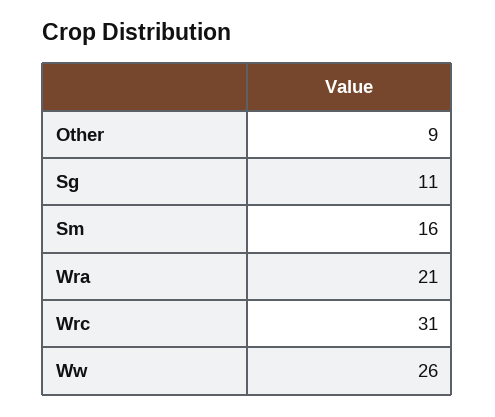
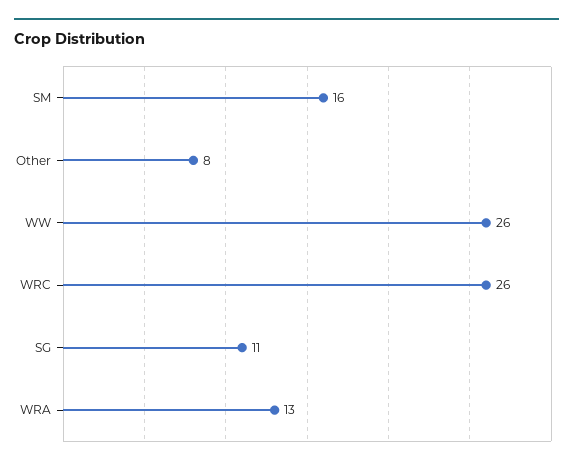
Other: 9 -> 8
Wra: 21 -> 13
Wrc: 31 -> 26

